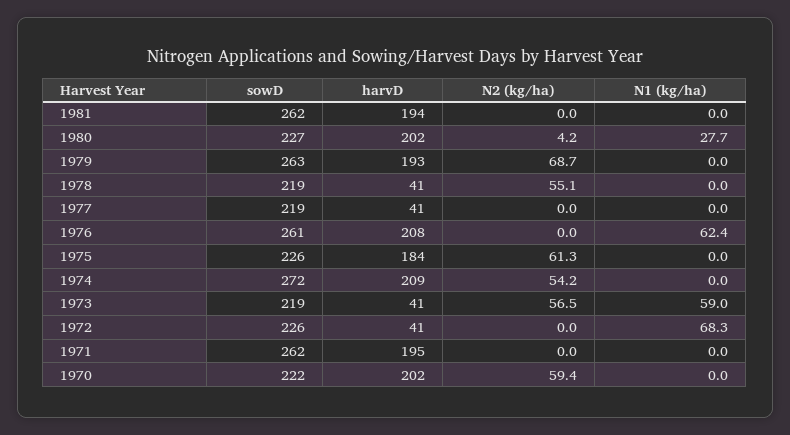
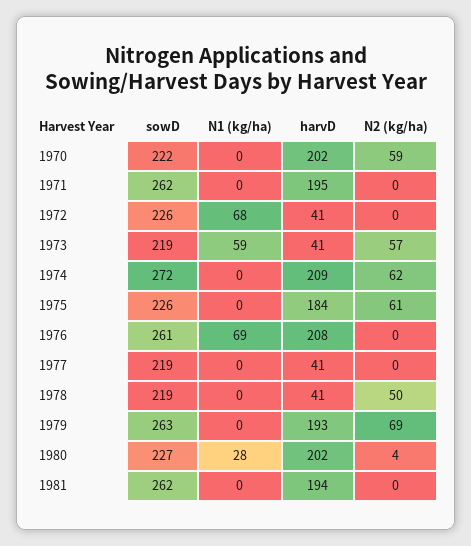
N2 (kg/ha), 1978: 55.1 -> 50
N1 (kg/ha), 1976: 62.4 -> 69
N2 (kg/ha), 1974: 54.2 -> 62

